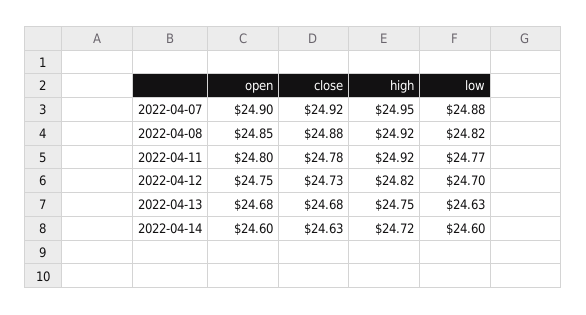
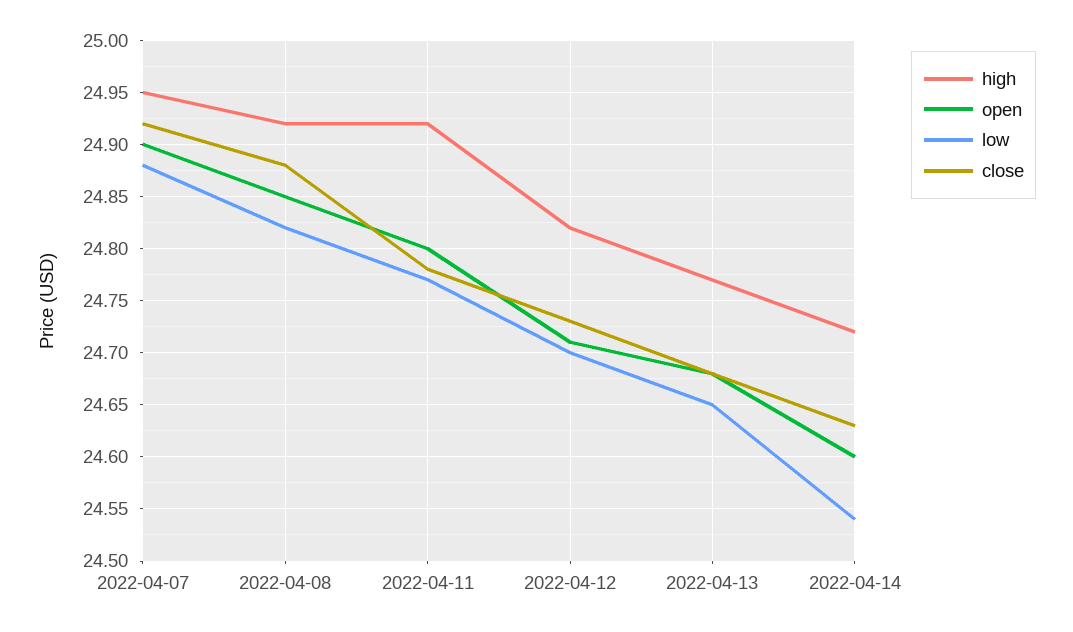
open, 2022-04-12: 24.75 -> 24.71
high, 2022-04-13: 24.75 -> 24.77
low, 2022-04-13: 24.63 -> 24.65
low, 2022-04-14: 24.6 -> 24.54

